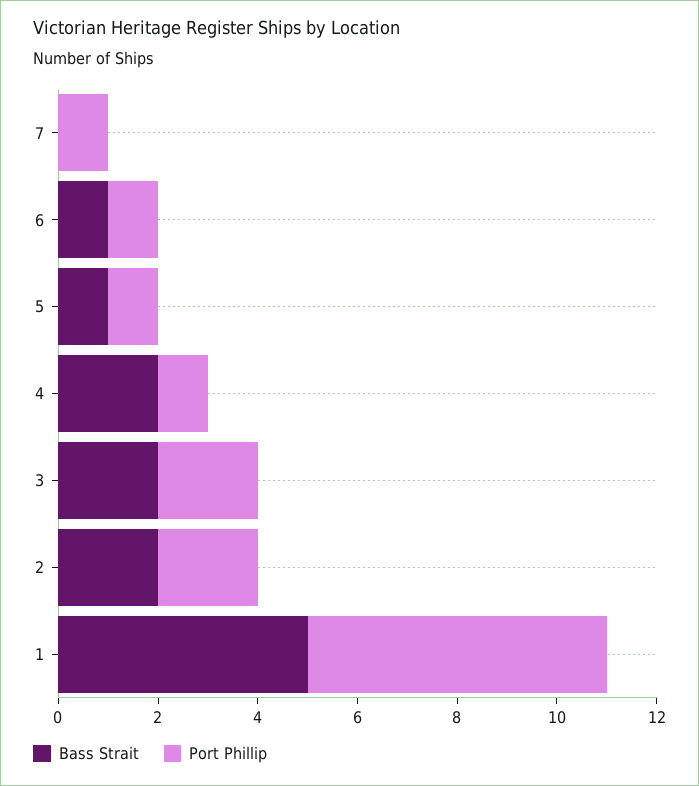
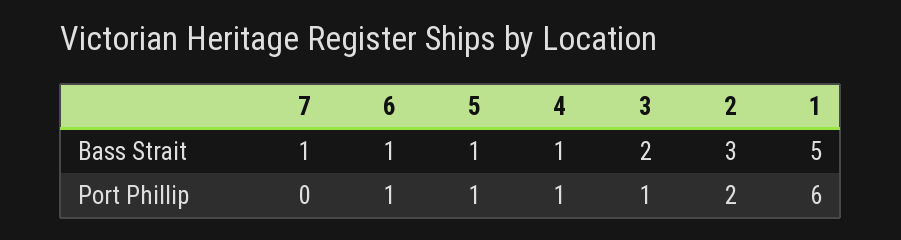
Bass Strait, 7: 0 -> 1
Port Phillip, 7: 1 -> 0
Bass Strait, 4: 2 -> 1
Port Phillip, 3: 2 -> 1
Bass Strait, 2: 2 -> 3

